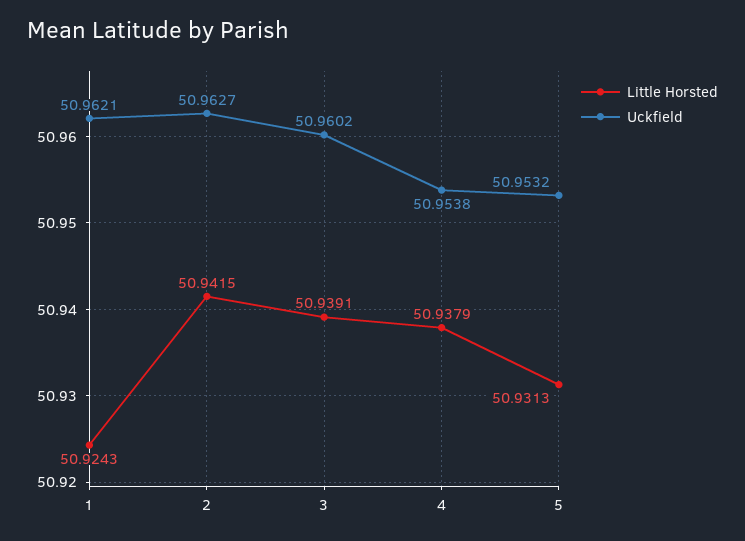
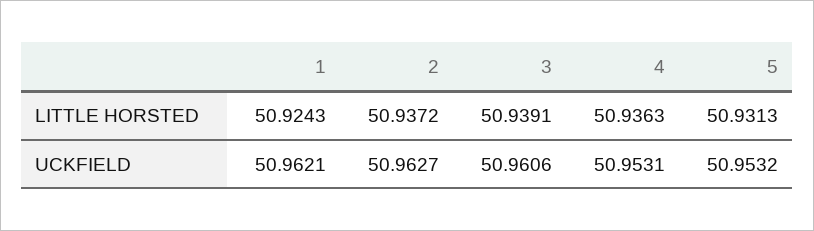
Little Horsted, 2: 50.9415 -> 50.9372
Uckfield, 3: 50.9602 -> 50.9606
Little Horsted, 4: 50.9379 -> 50.9363
Uckfield, 4: 50.9538 -> 50.9531

